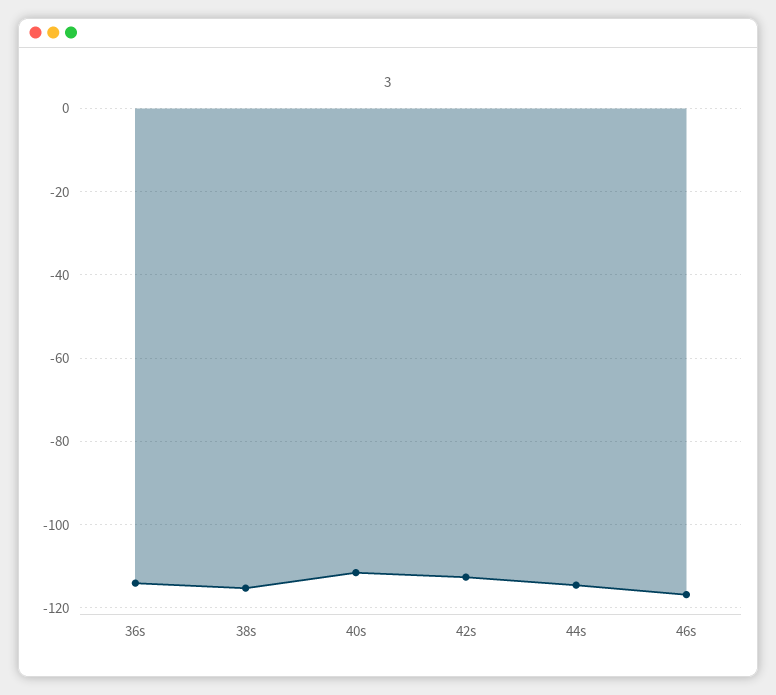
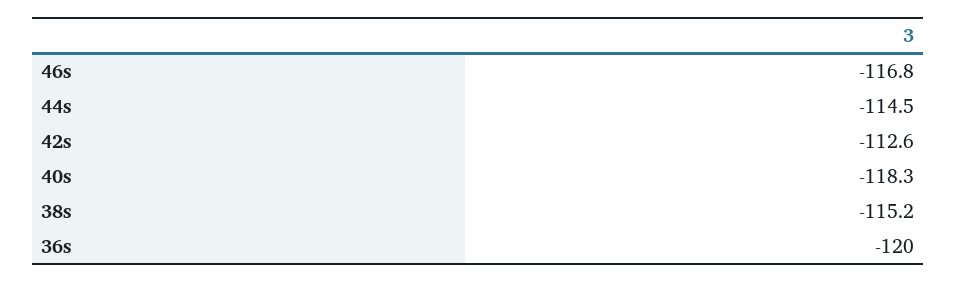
36s: -114 -> -120
40s: -112 -> -118.3

